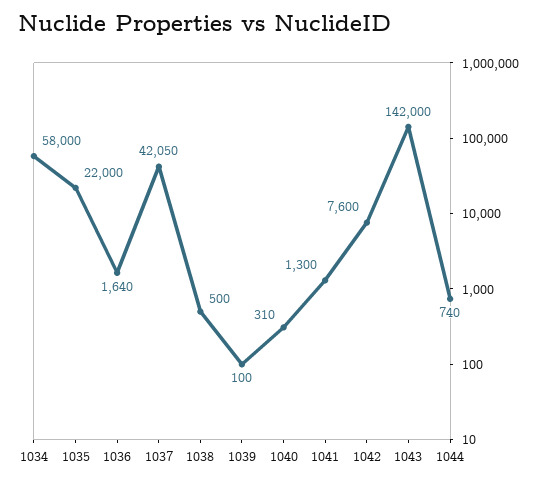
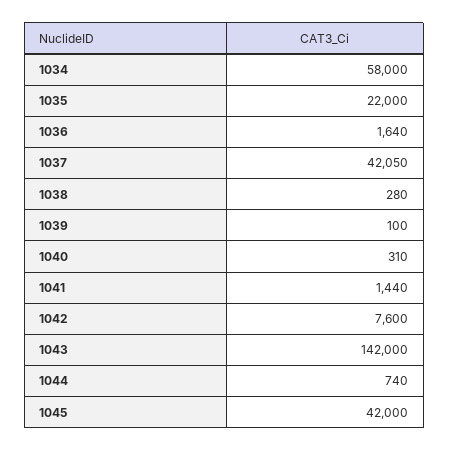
1038: 500 -> 280
1041: 1300 -> 1440
1045: none -> 42000

